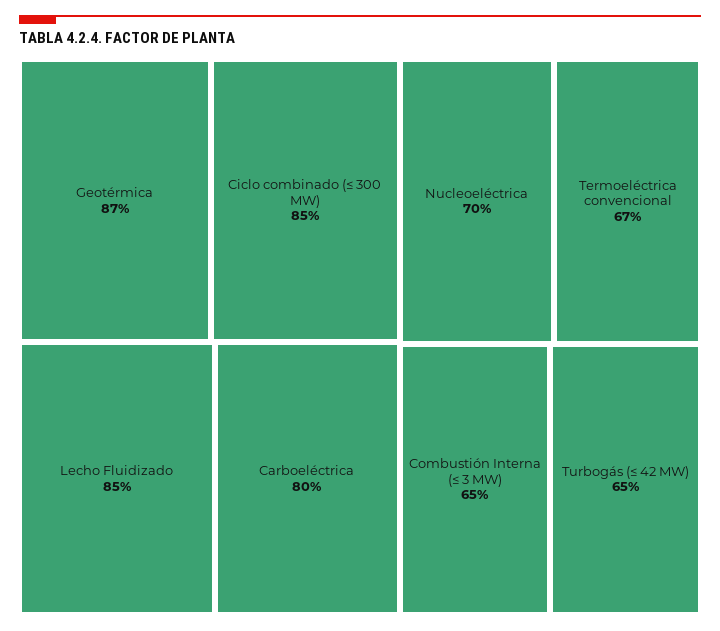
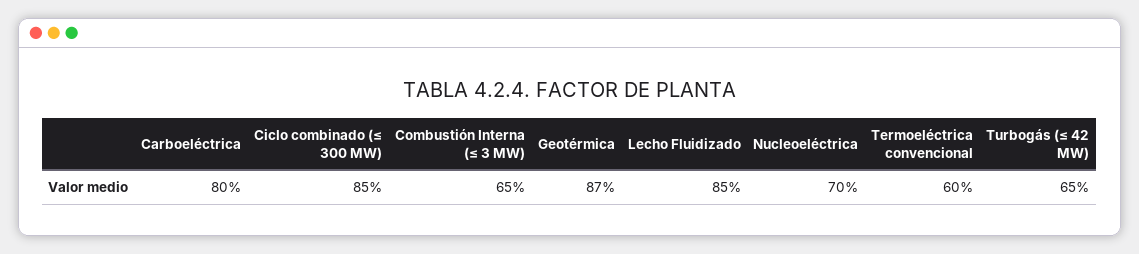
Termoeléctrica convencional: 67 -> 60

